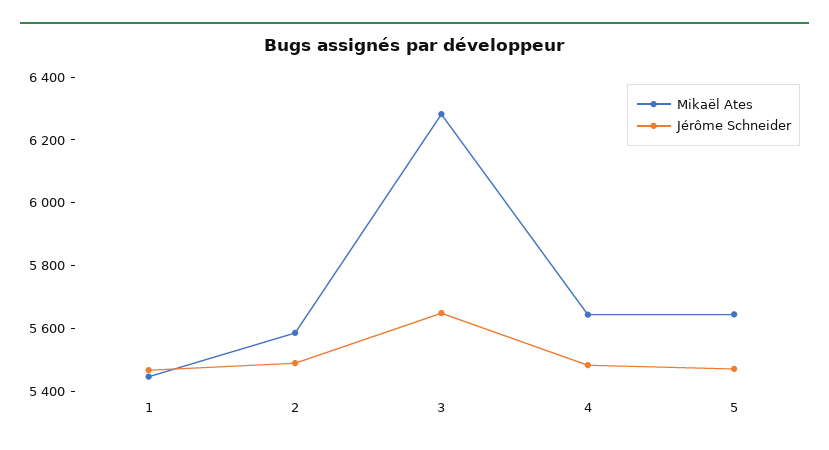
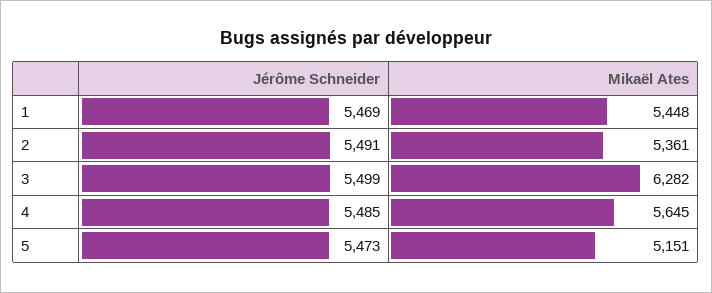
Mikaël Ates, 2: 5600 -> 5361
Jérôme Schneider, 3: 5650 -> 5499
Mikaël Ates, 5: 5650 -> 5151

